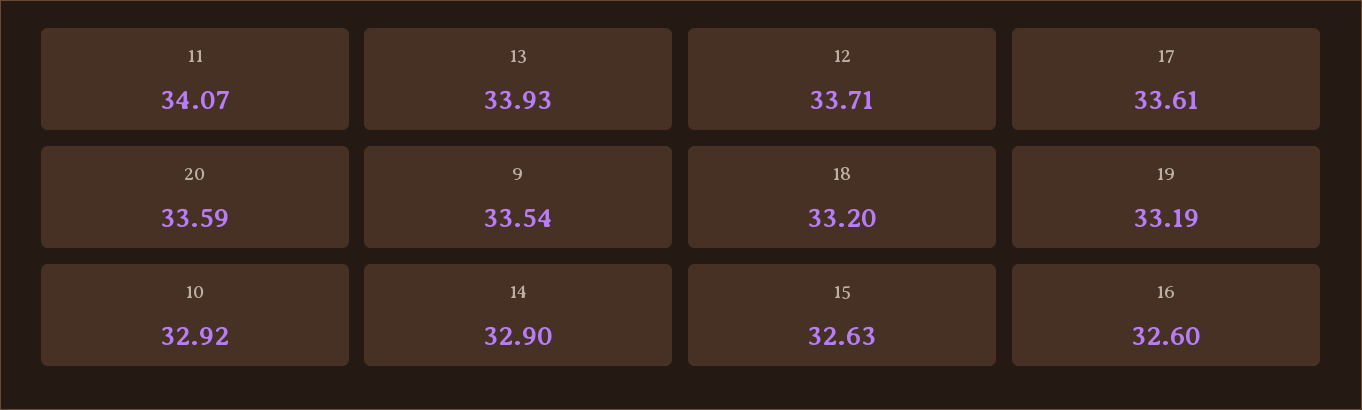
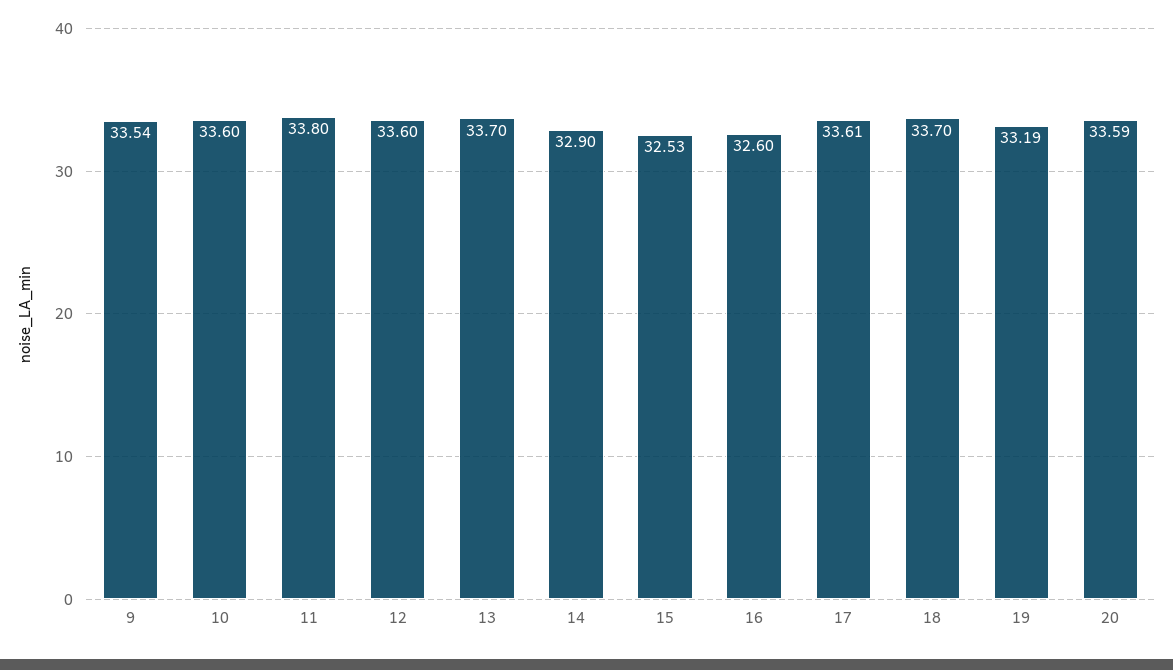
11: 34.07 -> 33.8
13: 33.93 -> 33.7
12: 33.71 -> 33.6
18: 33.2 -> 33.7
10: 32.92 -> 33.6
15: 32.63 -> 32.53

